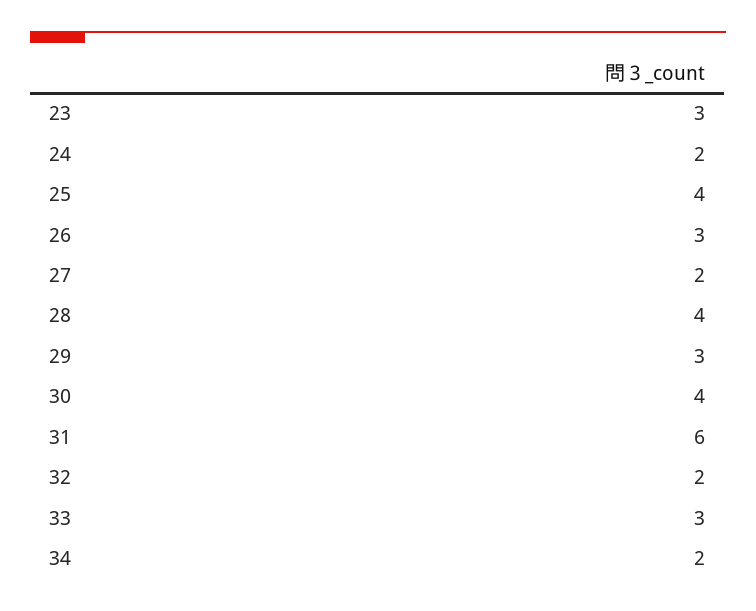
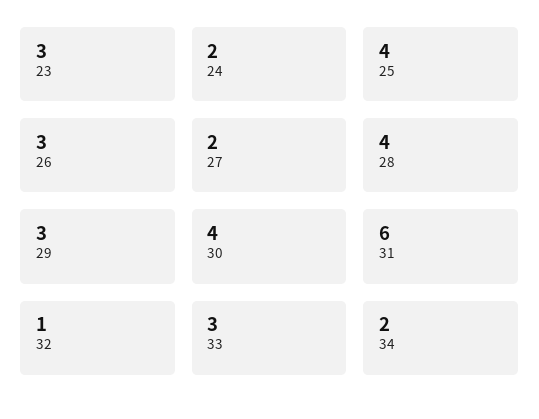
32: 2 -> 1

